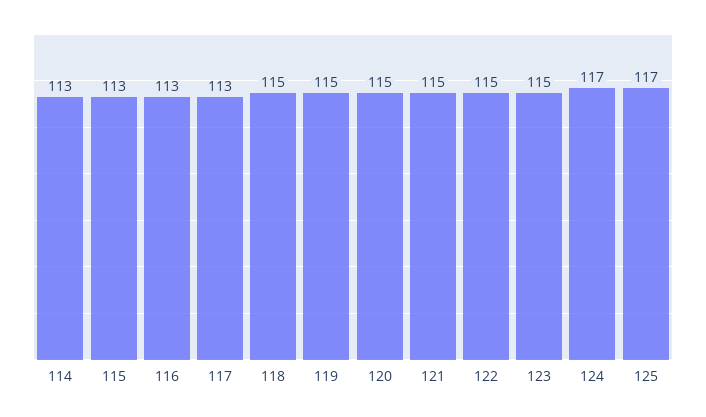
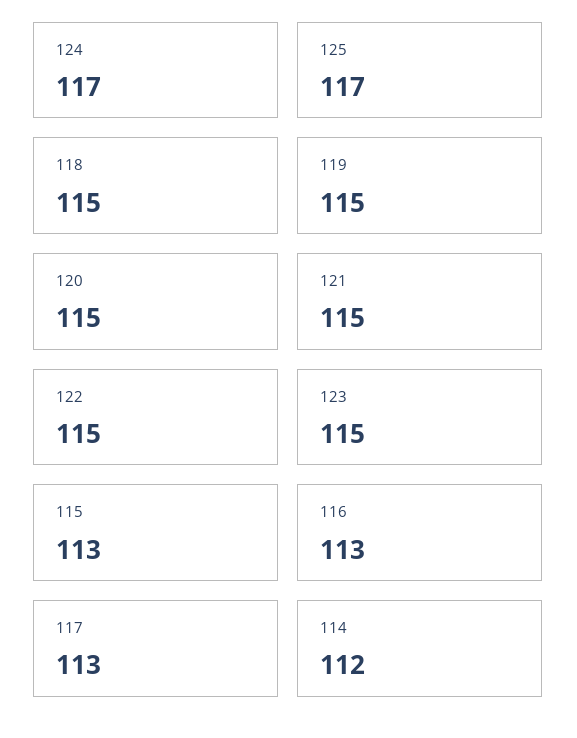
114: 113 -> 112

